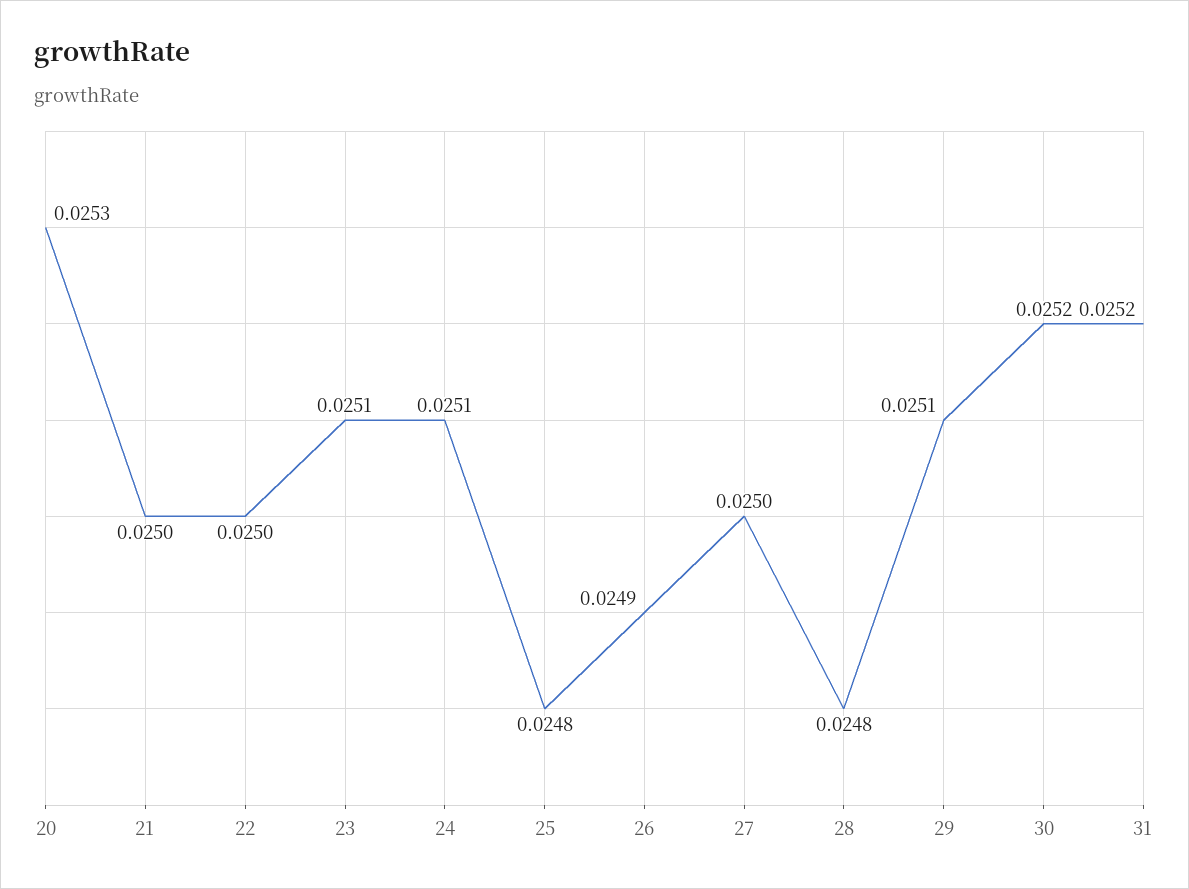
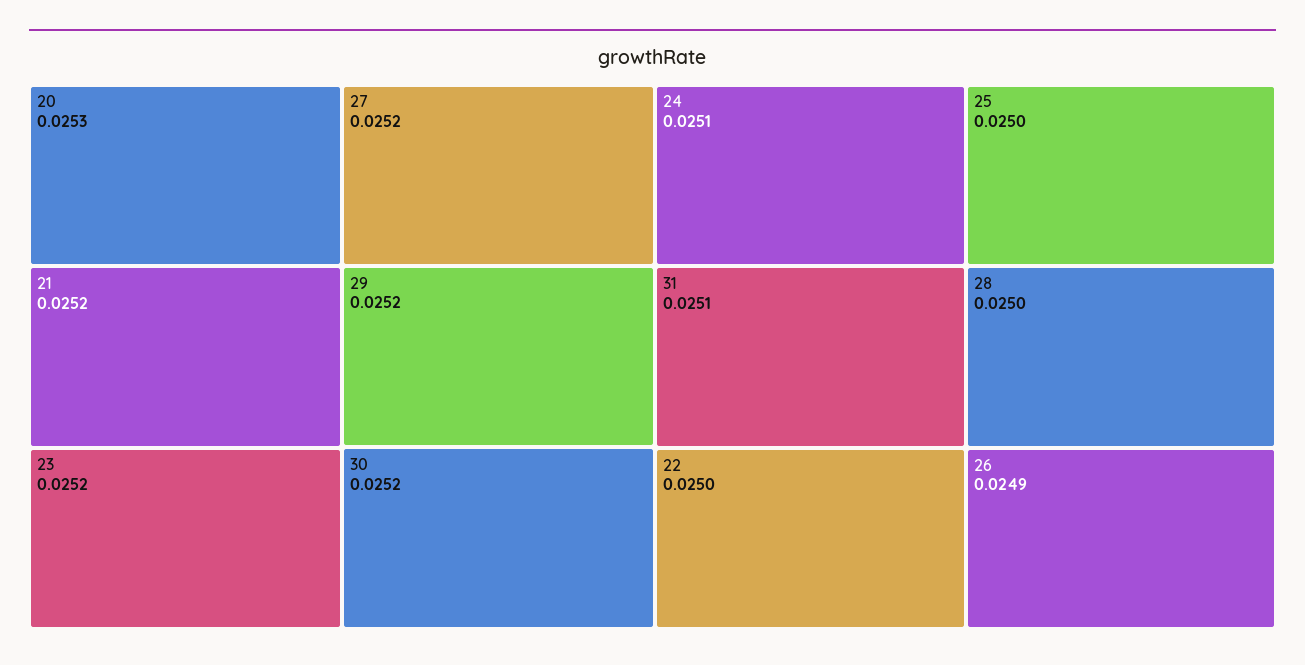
21: 0.025 -> 0.0252
23: 0.0251 -> 0.0252
25: 0.0248 -> 0.025
27: 0.025 -> 0.0252
28: 0.0248 -> 0.025
29: 0.0251 -> 0.0252
31: 0.0252 -> 0.0251

